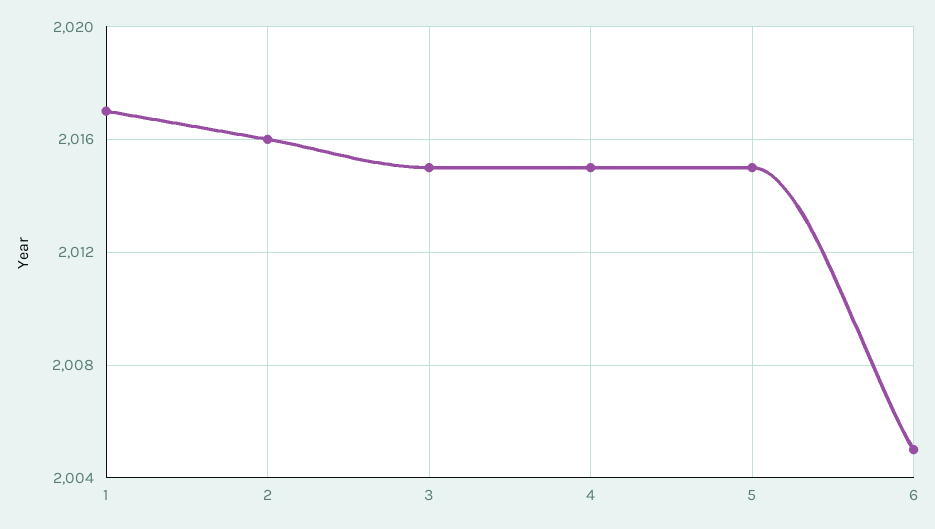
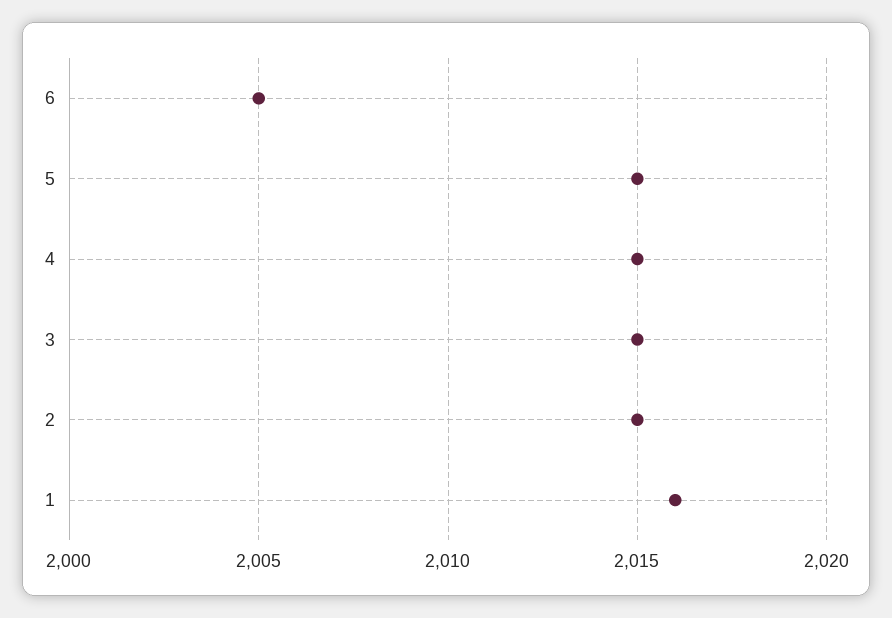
1: 2017 -> 2016
2: 2016 -> 2015

